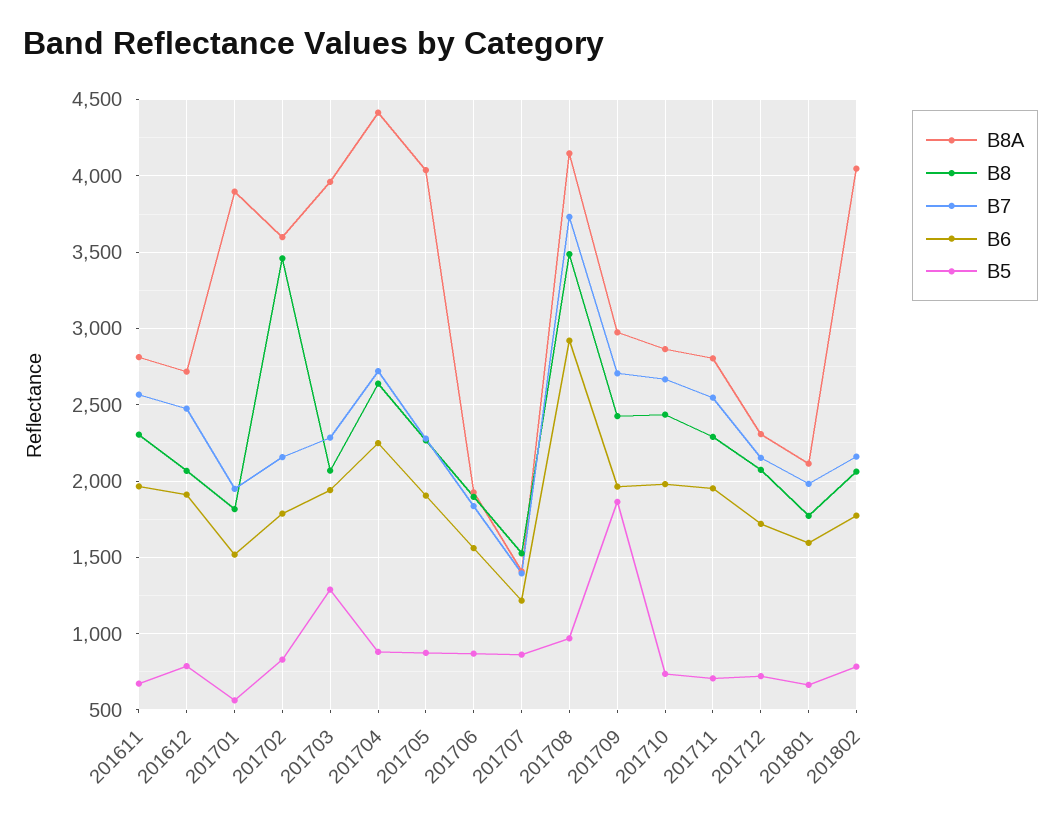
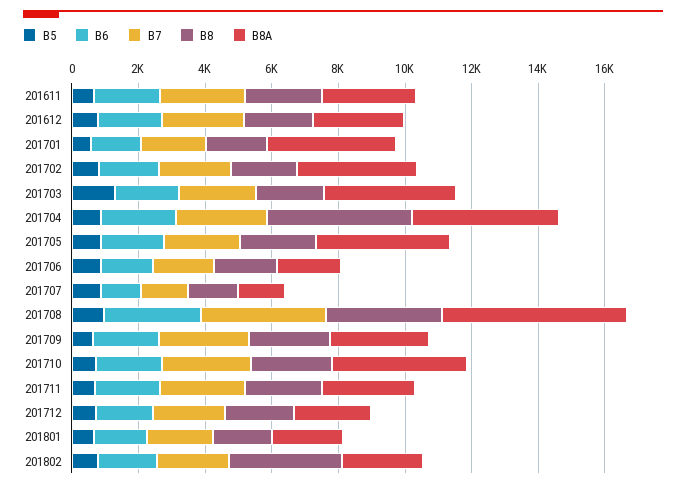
B8, 201702: 3450 -> 2000
B8, 201704: 2650 -> 4500
B8A, 201708: 4150 -> 5500
B5, 201709: 1850 -> 500
B8A, 201710: 2850 -> 4000
B8A, 201802: 4050 -> 2500
B8, 201802: 2050 -> 3500

